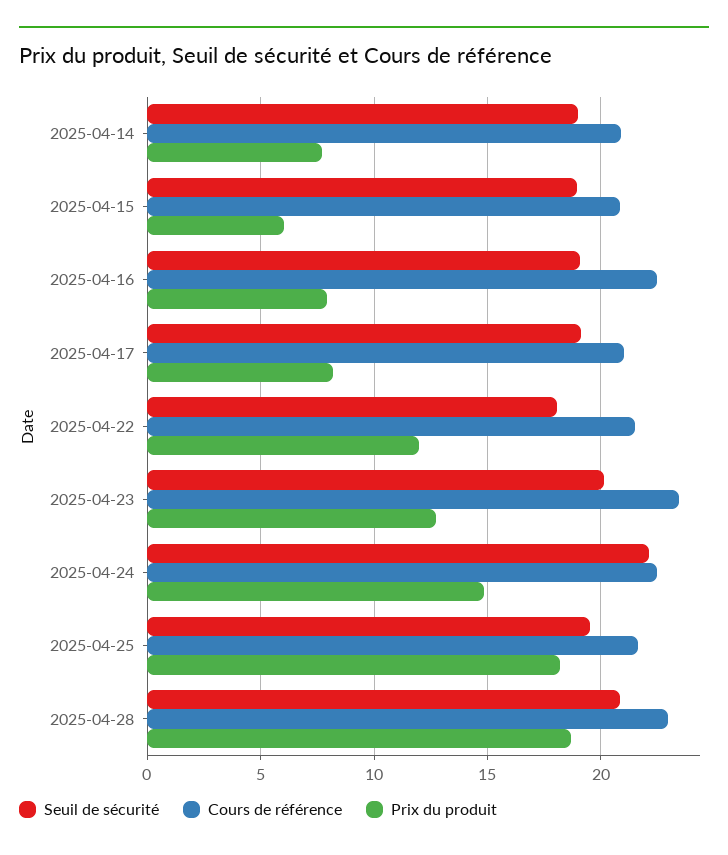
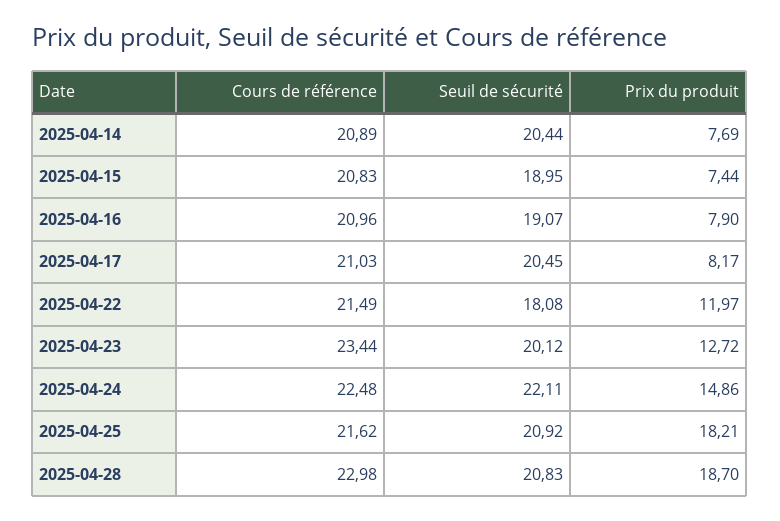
Seuil de sécurité, 2025-04-14: 19 -> 20.44
Prix du produit, 2025-04-15: 6 -> 7.44
Cours de référence, 2025-04-16: 22.5 -> 20.96
Seuil de sécurité, 2025-04-17: 19 -> 20.45
Seuil de sécurité, 2025-04-25: 19.5 -> 20.92

